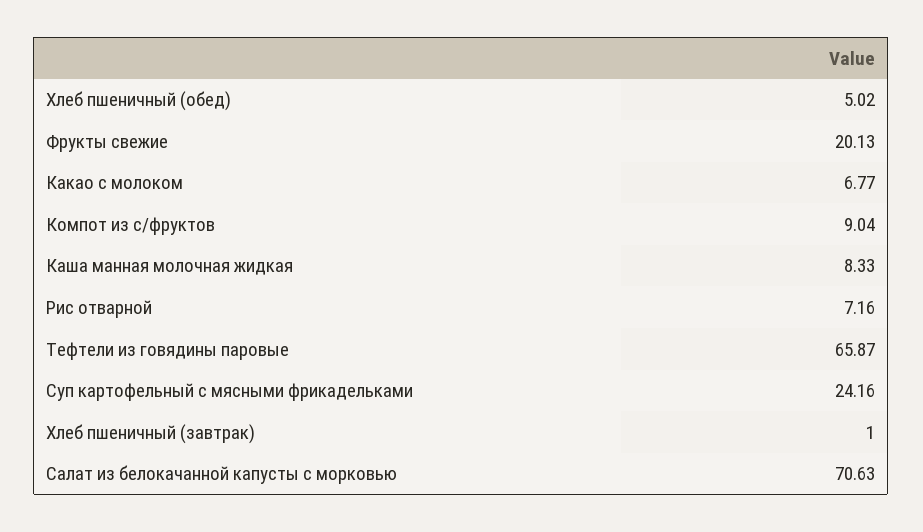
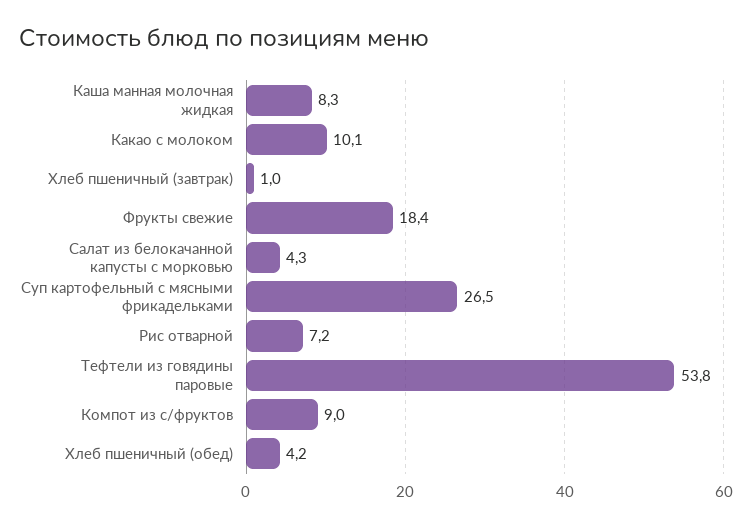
Хлеб пшеничный (обед): 5.02 -> 4.2
Фрукты свежие: 20.13 -> 18.4
Какао с молоком: 6.77 -> 10.1
Тефтели из говядины паровые: 65.87 -> 53.8
Суп картофельный с мясными фрикадельками: 24.16 -> 26.5
Салат из белокачанной капусты с морковью: 70.63 -> 4.3

